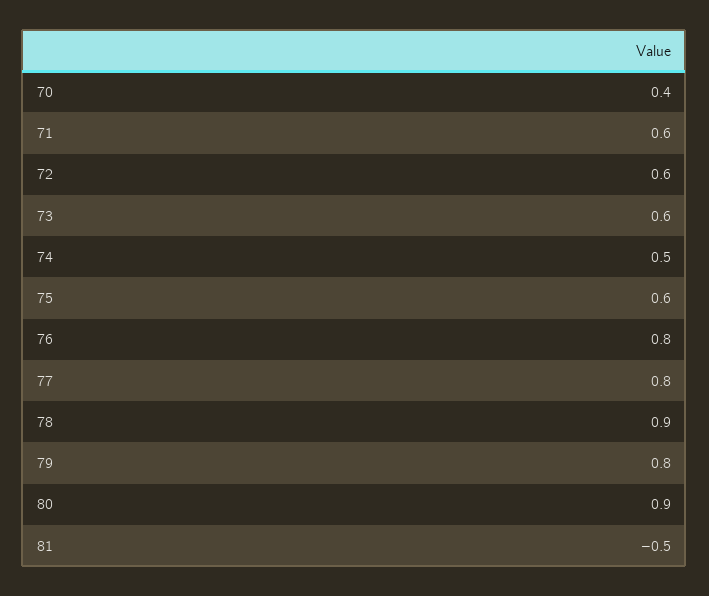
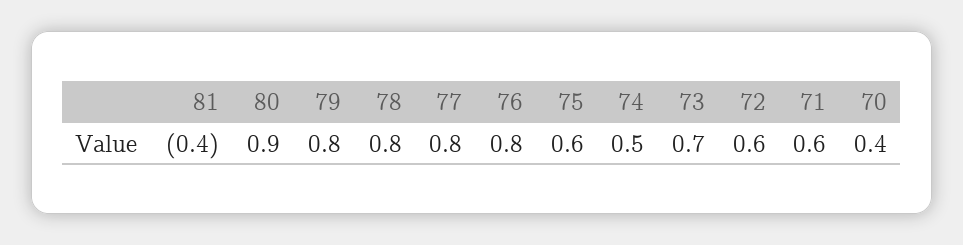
73: 0.6 -> 0.7
78: 0.9 -> 0.8
81: -0.5 -> -0.4

